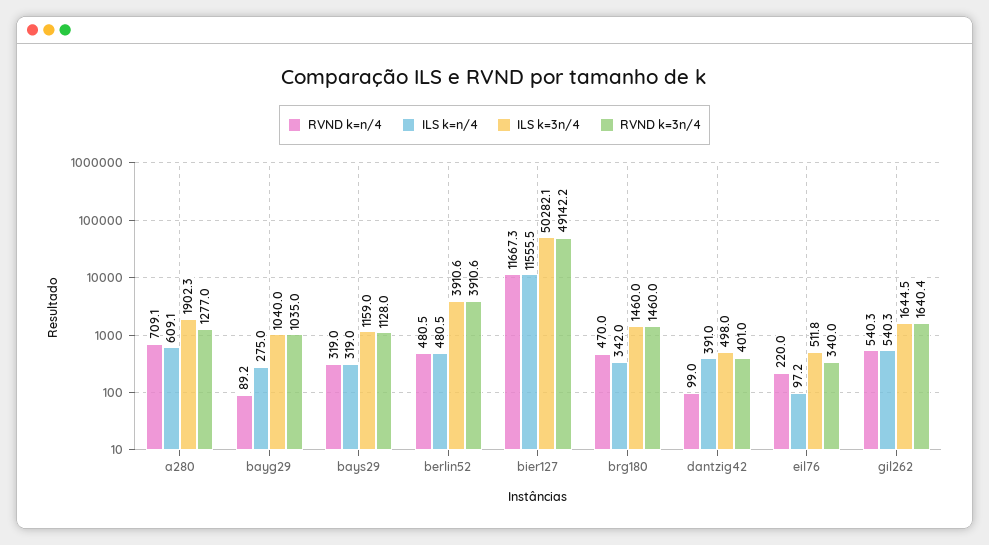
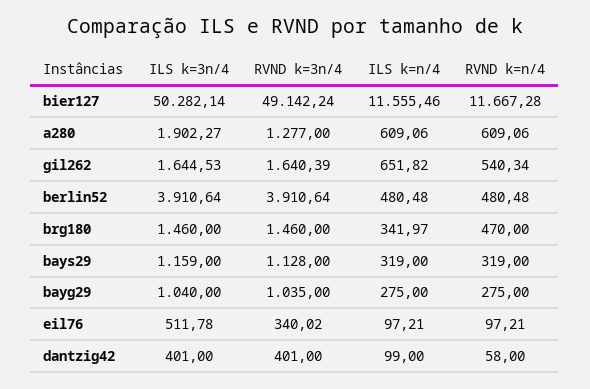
RVND k=n/4, a280: 709.1 -> 609.06
RVND k=n/4, bayg29: 89.2 -> 275
RVND k=n/4, dantzig42: 99 -> 58
ILS k=n/4, dantzig42: 391 -> 99
ILS k=3n/4, dantzig42: 498 -> 401
RVND k=n/4, eil76: 220 -> 97.21
ILS k=n/4, gil262: 540.3 -> 651.82

